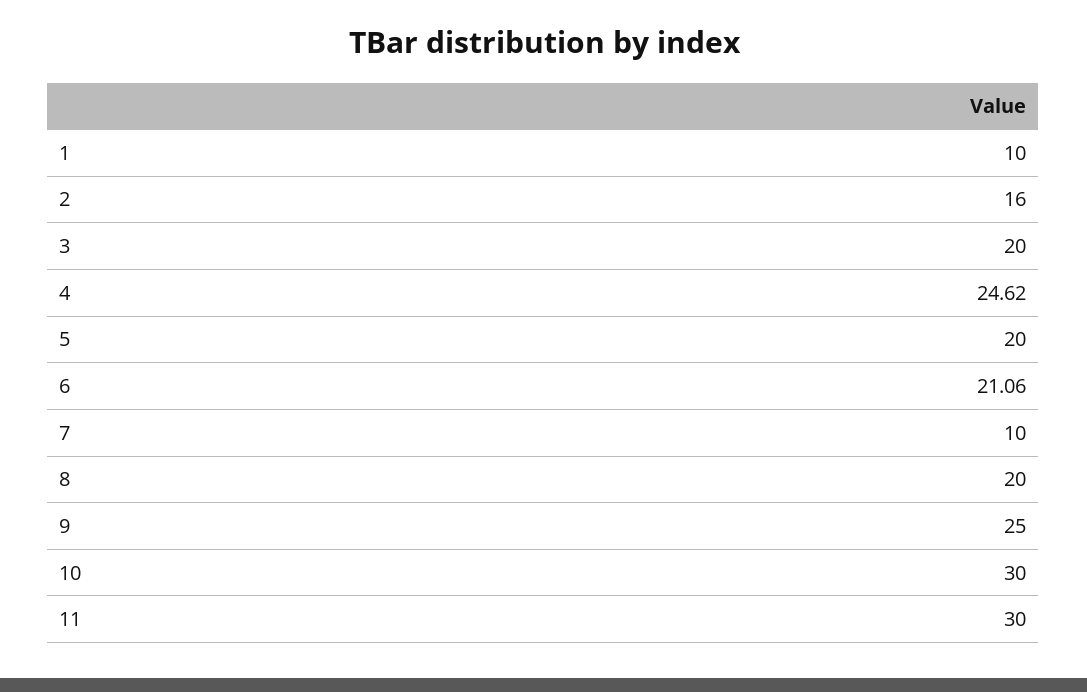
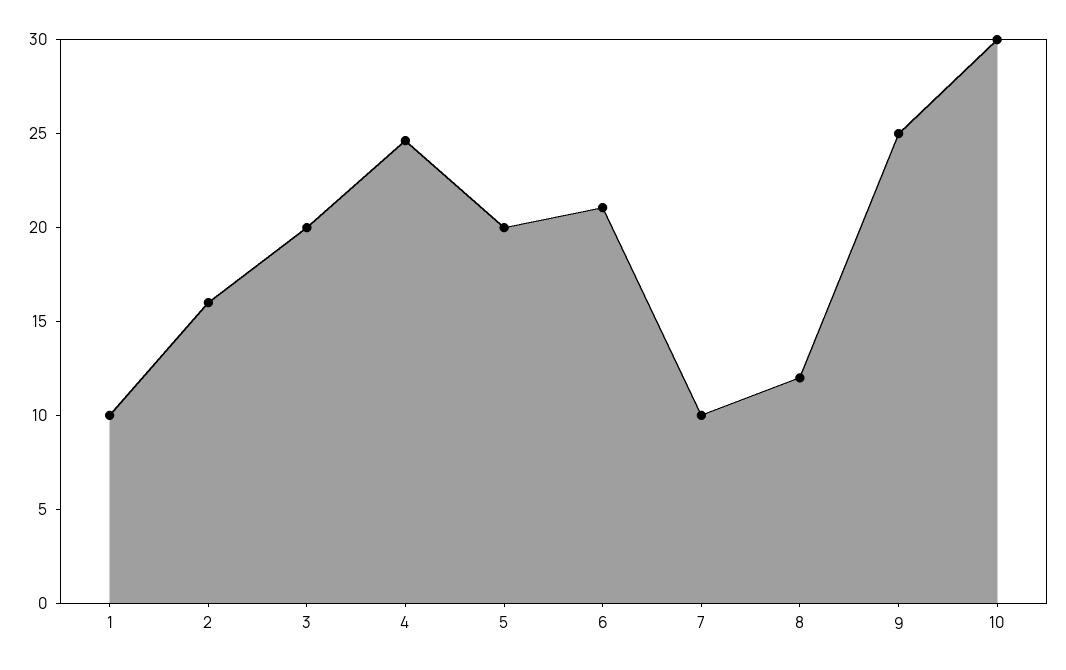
8: 20 -> 12
11: 30 -> none

